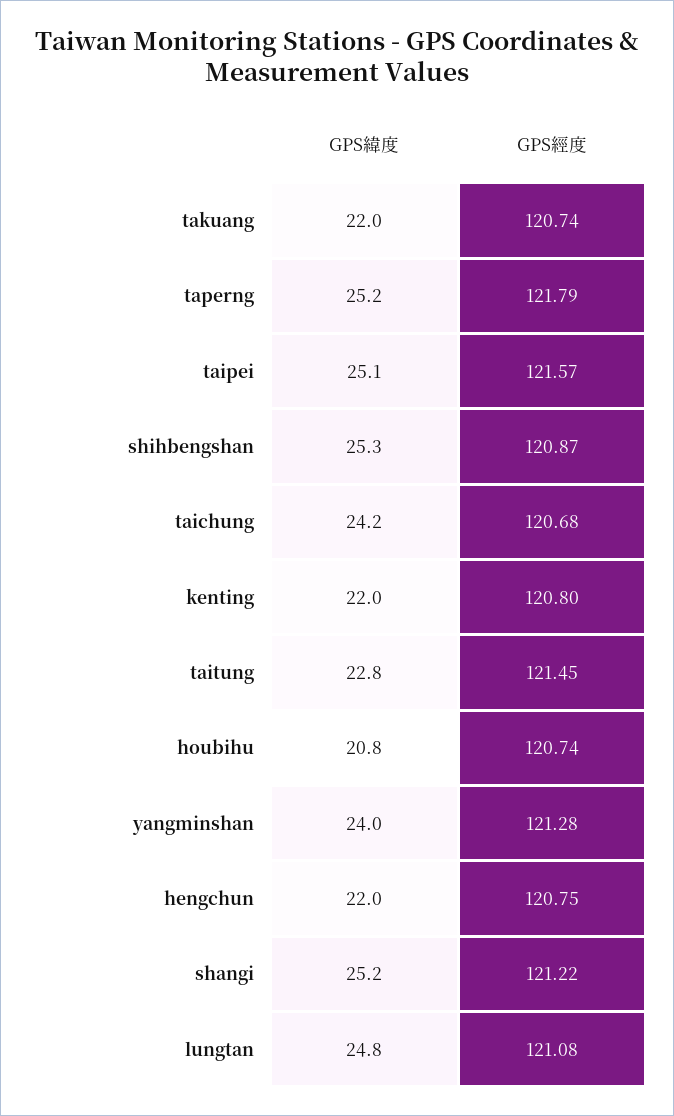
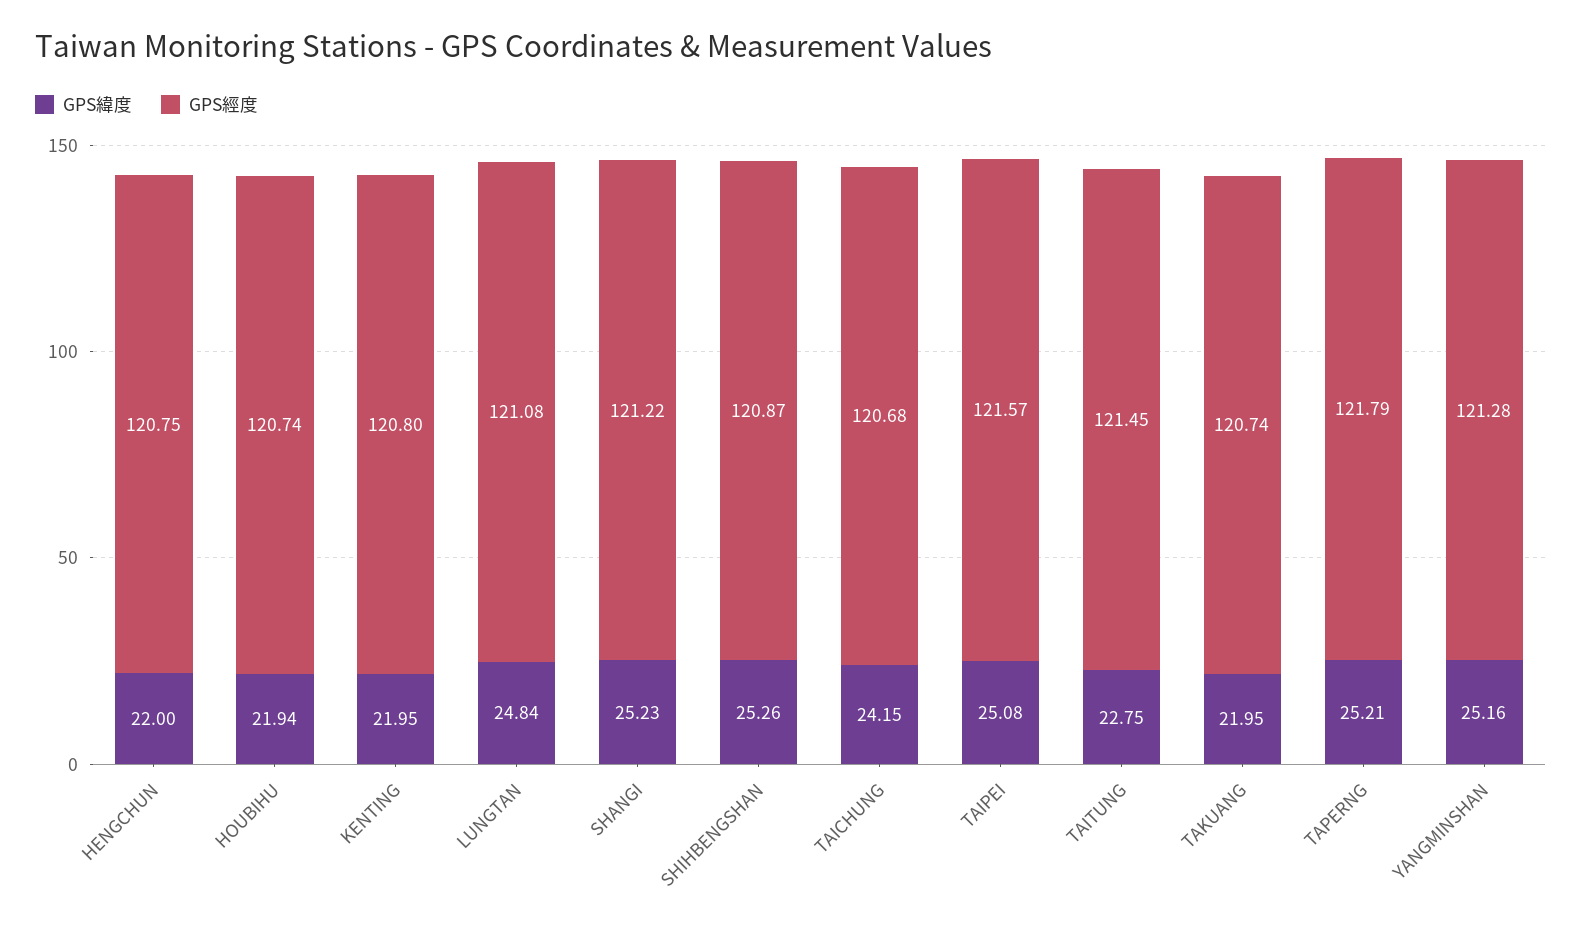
GPS緯度, houbihu: 20.8 -> 21.94
GPS緯度, yangminshan: 24 -> 25.16

